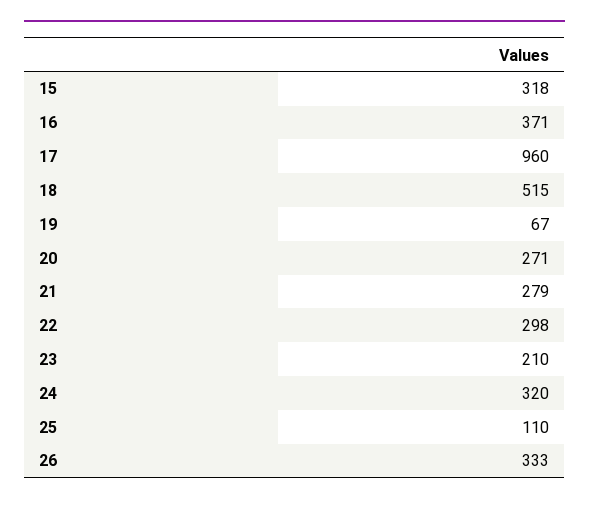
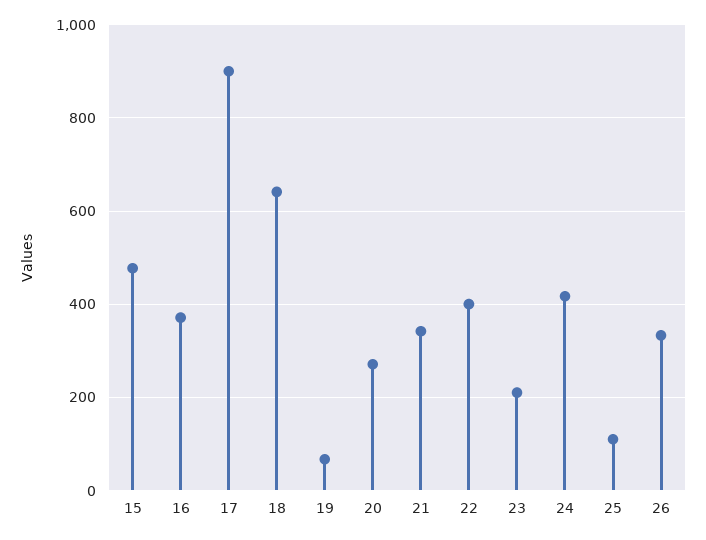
15: 318 -> 480
17: 960 -> 900
18: 515 -> 640
21: 279 -> 340
22: 298 -> 400
24: 320 -> 420

